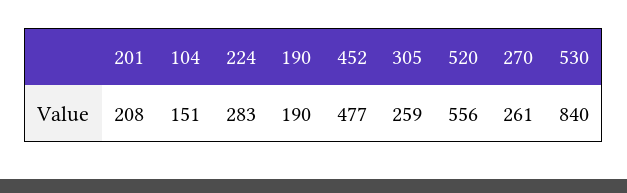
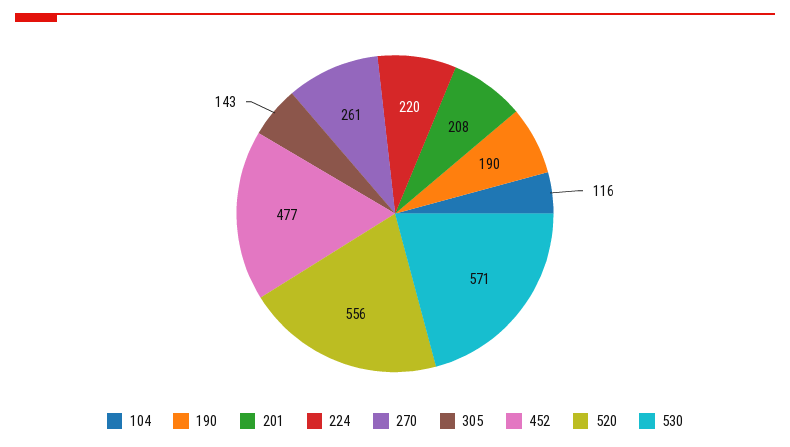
104: 151 -> 116
224: 283 -> 220
305: 259 -> 143
530: 840 -> 571

